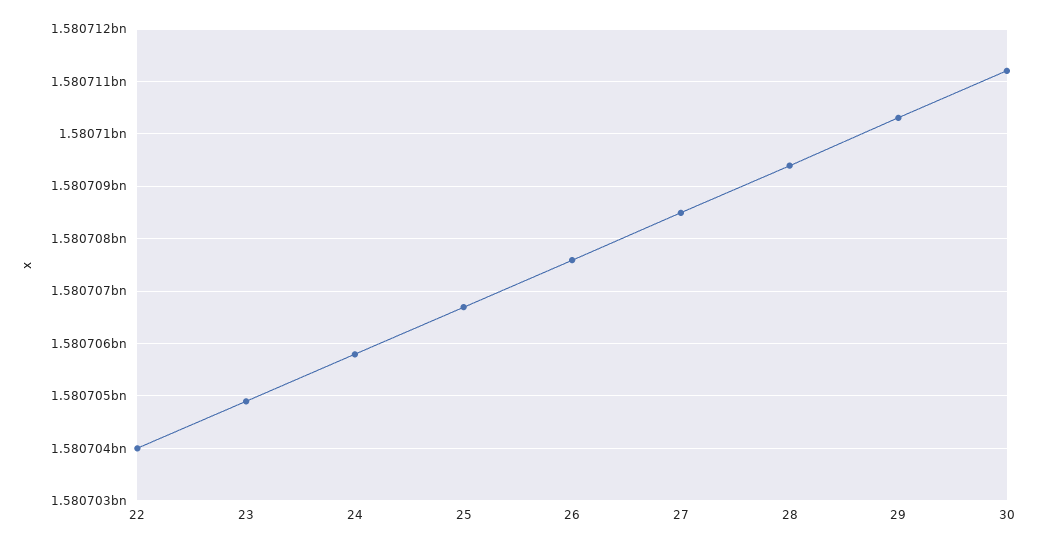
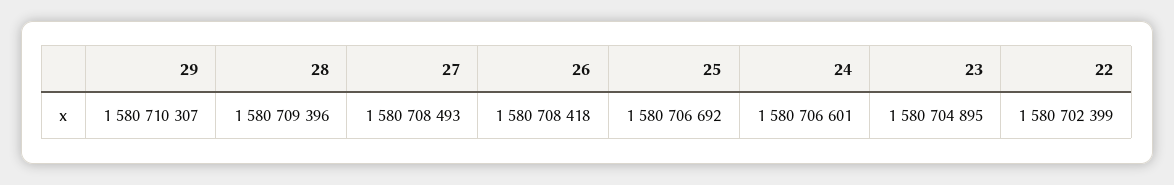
22: 1580704000 -> 1580702399
24: 1580705800 -> 1580706601
26: 1580707600 -> 1580708418
30: 1580711200 -> none

